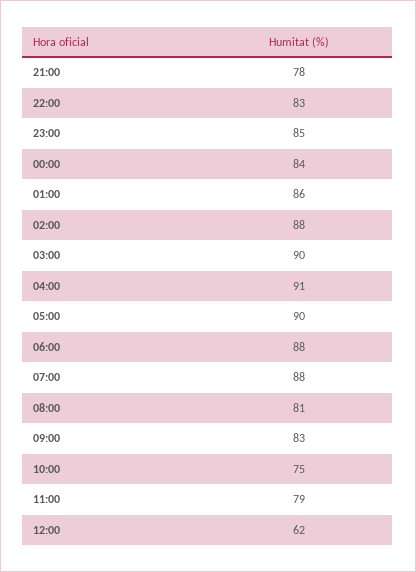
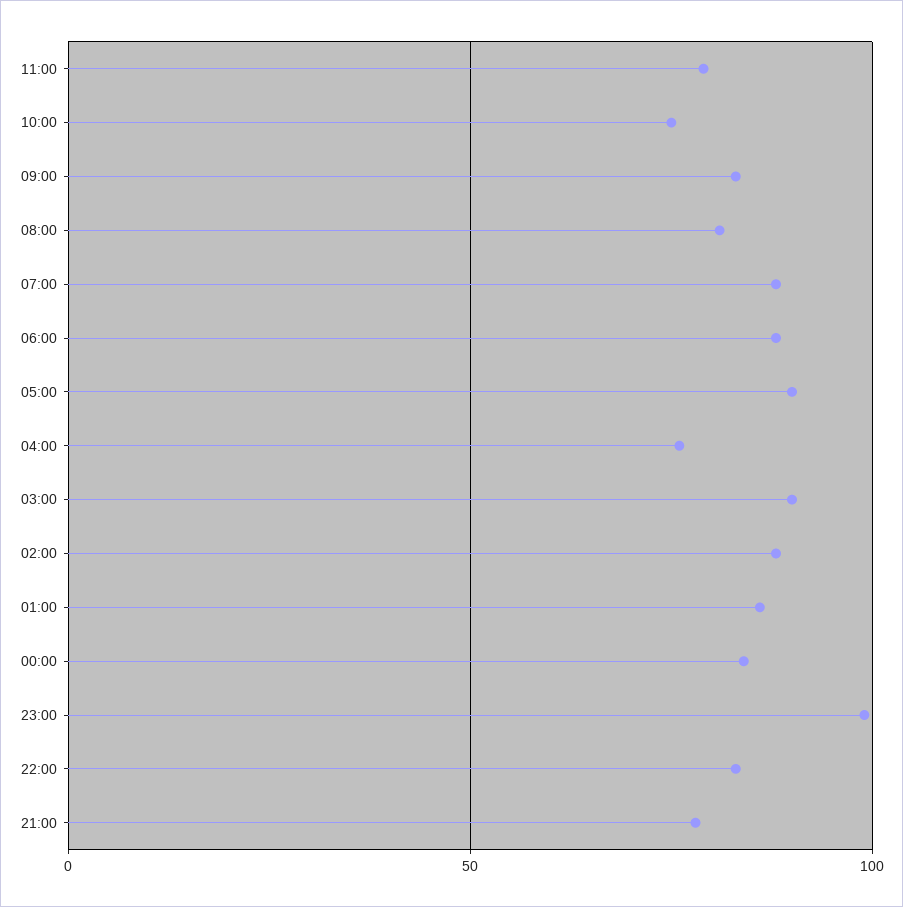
23:00: 85 -> 100
04:00: 91 -> 75
12:00: 62 -> none

